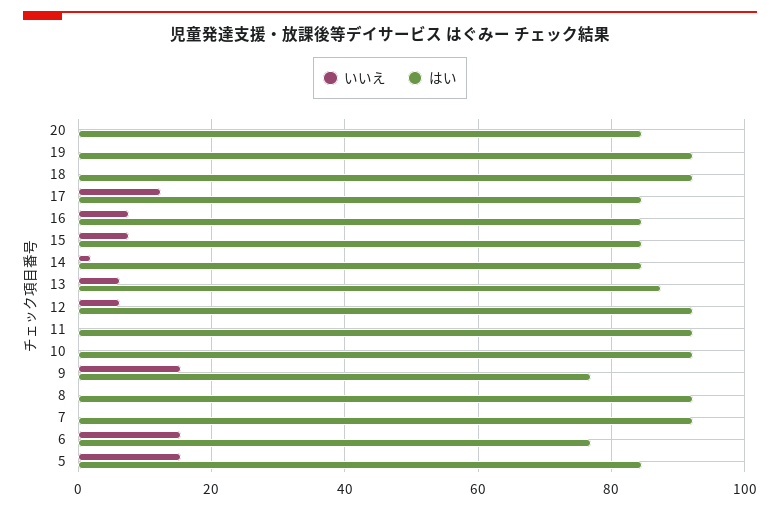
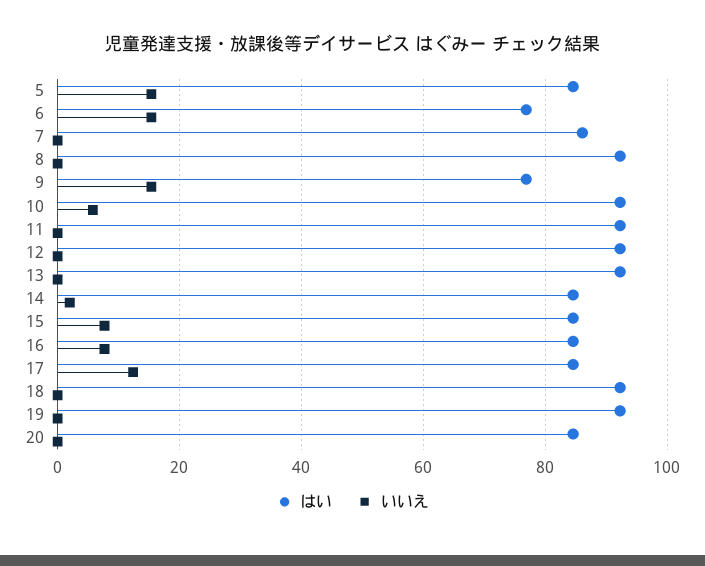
いいえ, 13: 6 -> 0
はい, 13: 88 -> 92
いいえ, 12: 6 -> 0
いいえ, 10: 0 -> 6
はい, 7: 92 -> 86

